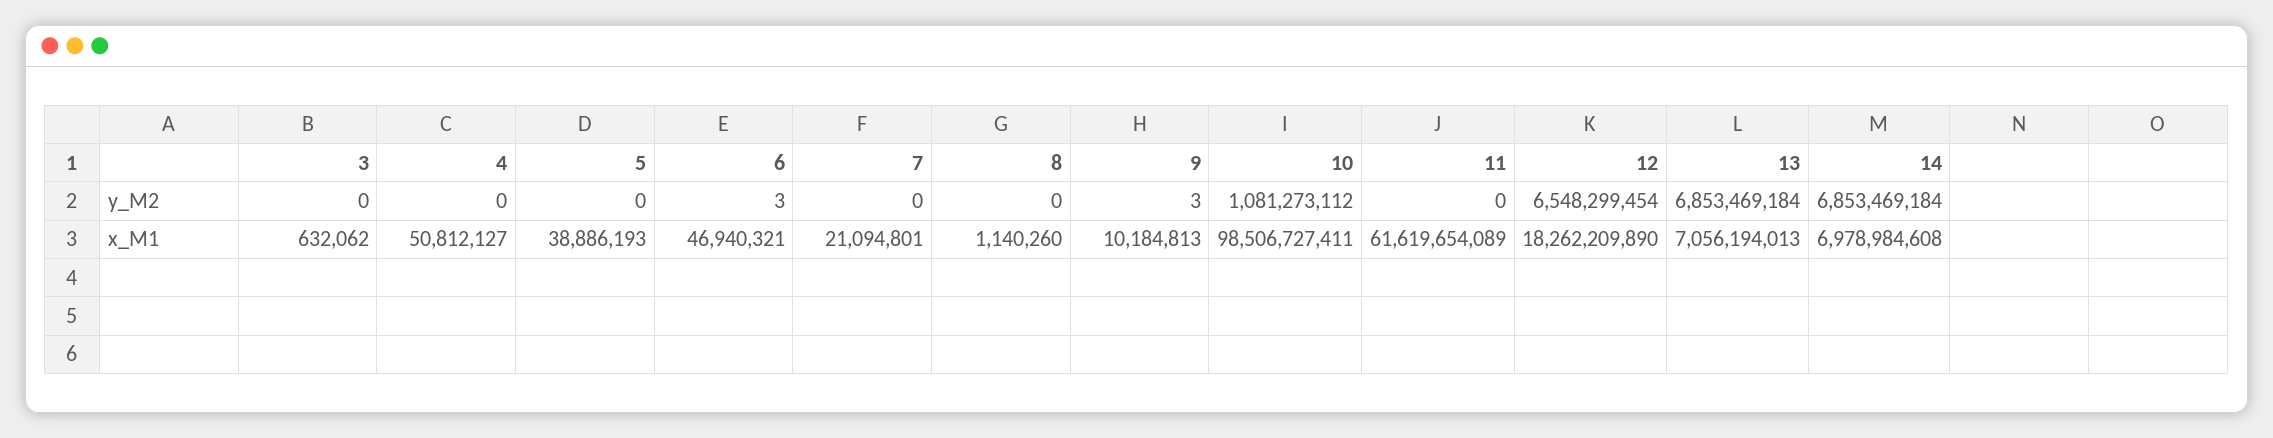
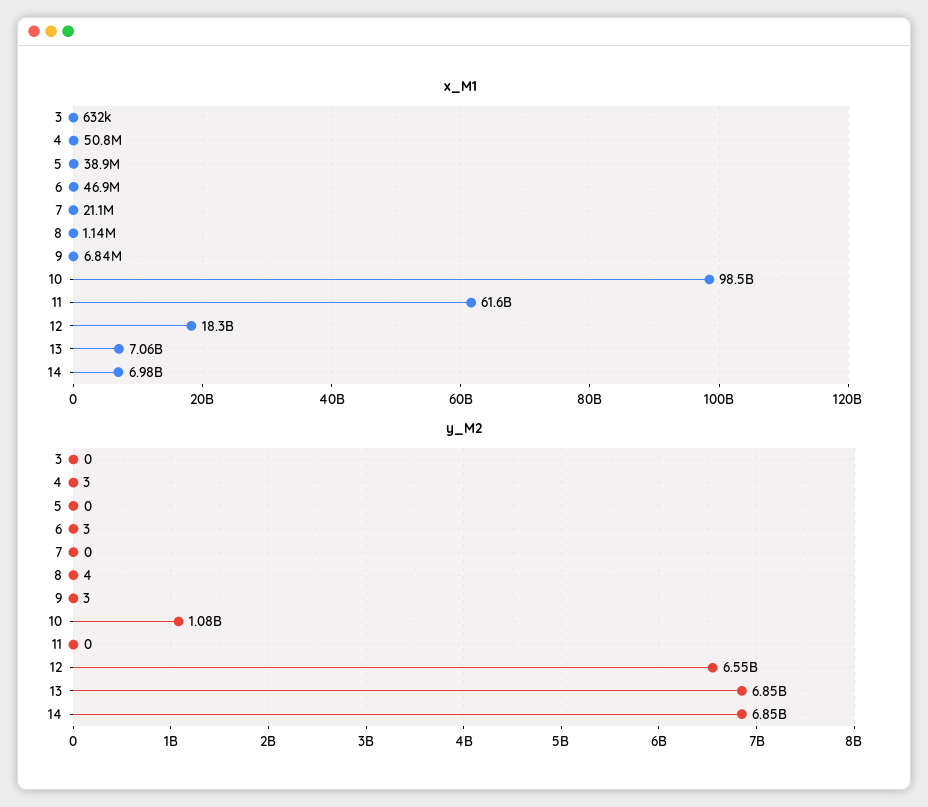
y_M2, 4: 0 -> 3
y_M2, 8: 0 -> 4
x_M1, 9: 10184813 -> 6840000

